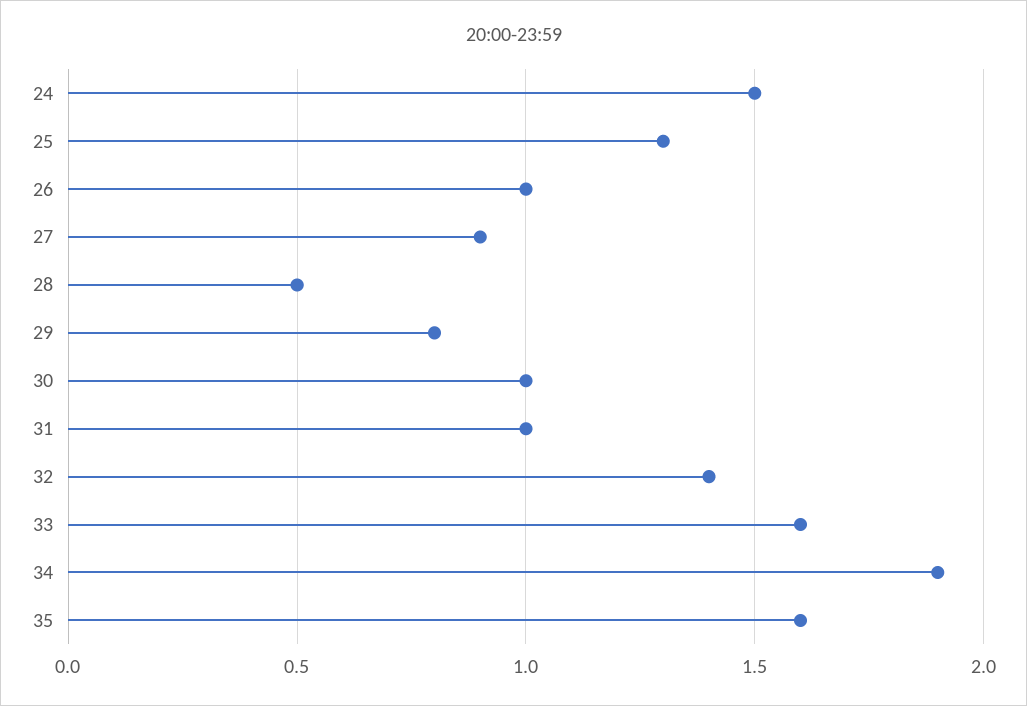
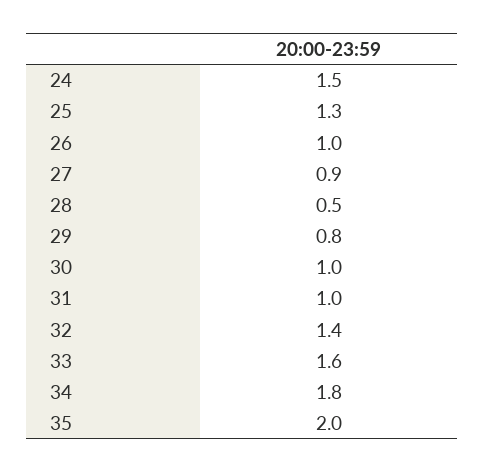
34: 1.9 -> 1.8
35: 1.6 -> 2

